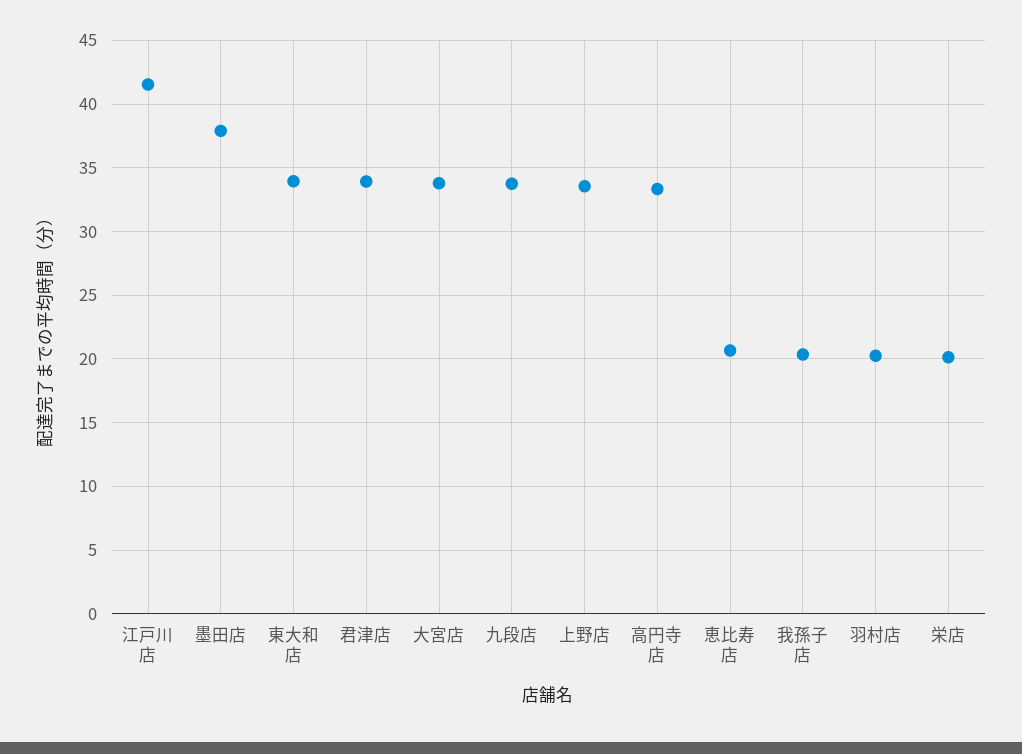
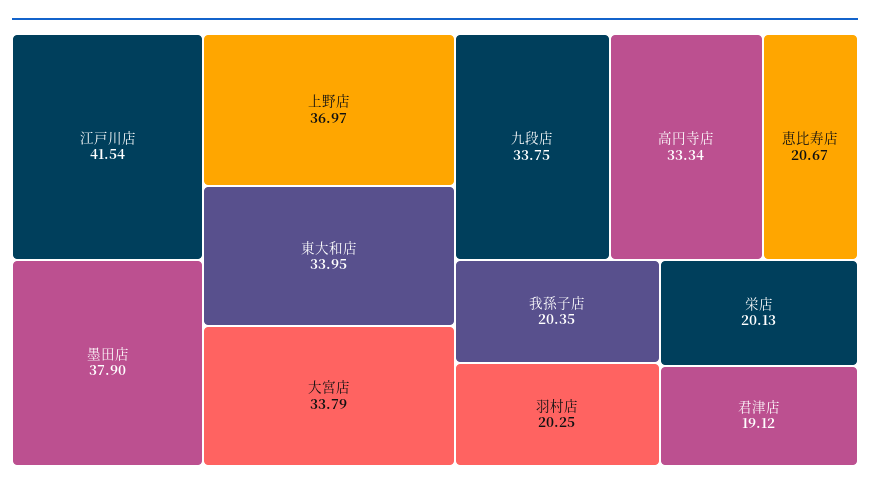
君津店: 34 -> 19.12
上野店: 33.5 -> 36.97

